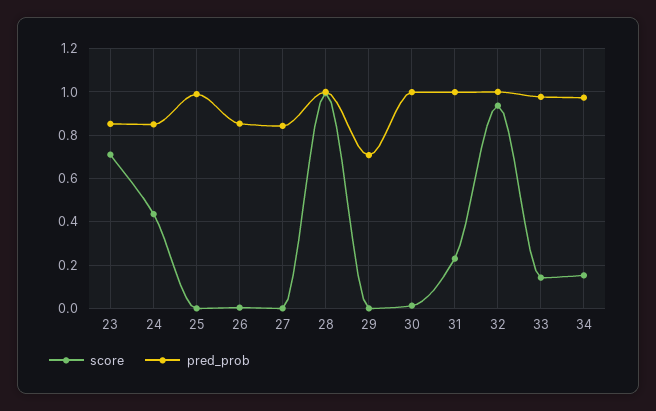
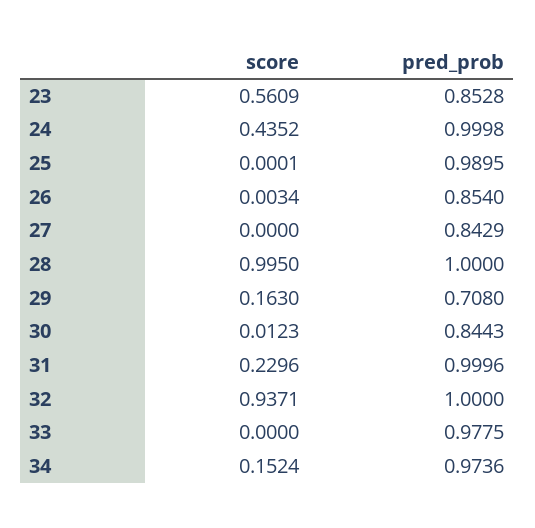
score, 23: 0.7 -> 0.5609
pred_prob, 24: 0.85 -> 0.9998
score, 29: 0 -> 0.163
pred_prob, 30: 1 -> 0.8443
score, 33: 0.15 -> 0

